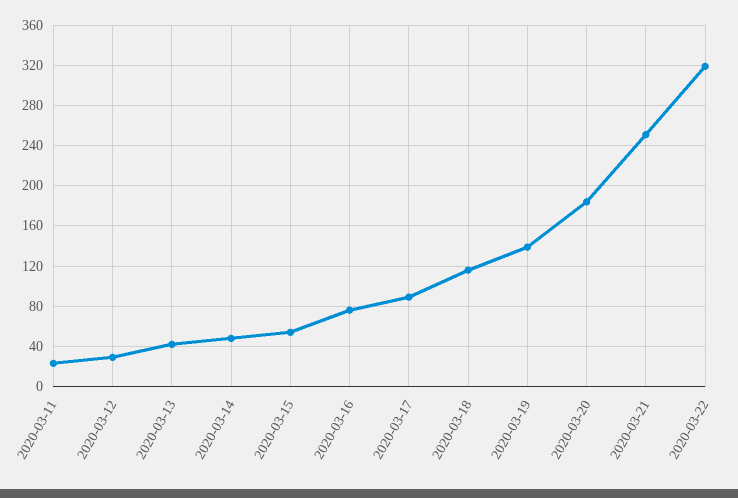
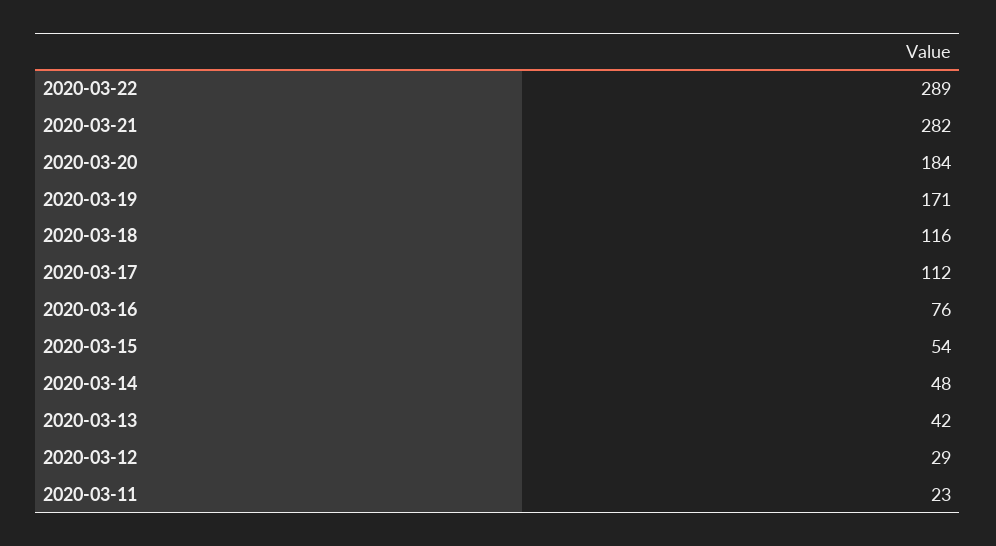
2020-03-17: 90 -> 112
2020-03-19: 140 -> 171
2020-03-21: 250 -> 282
2020-03-22: 320 -> 289

